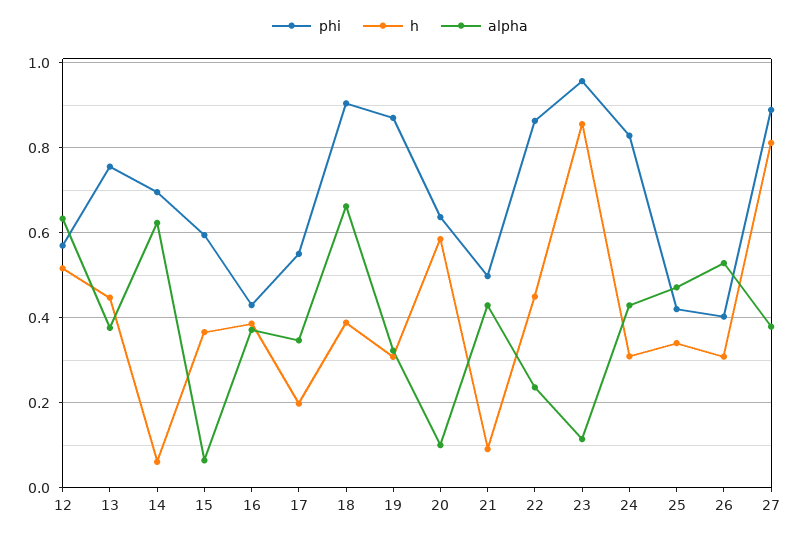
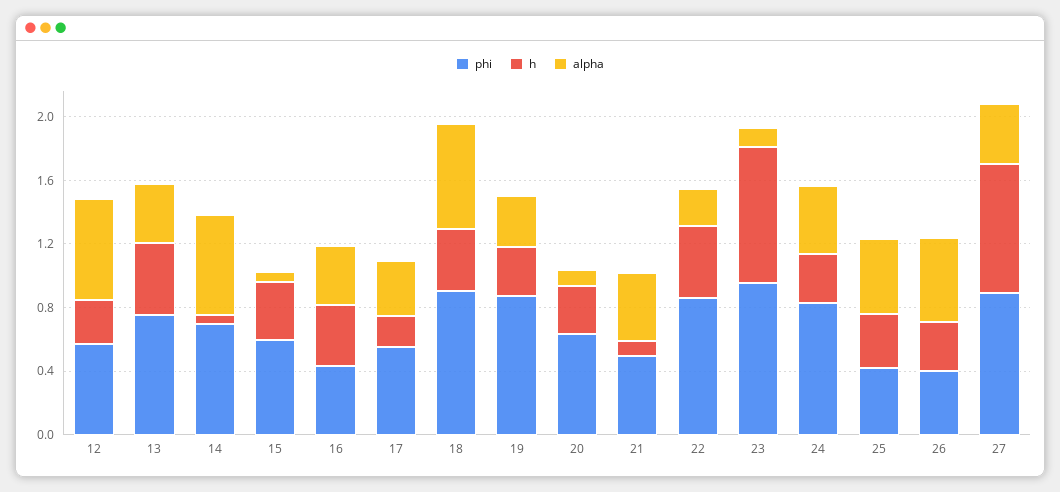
h, 12: 0.52 -> 0.3
h, 20: 0.58 -> 0.3

